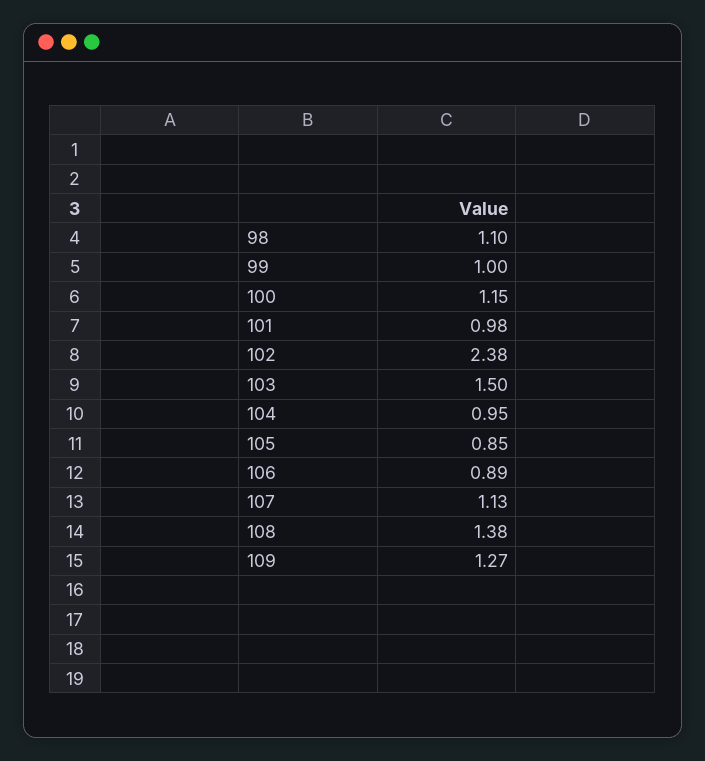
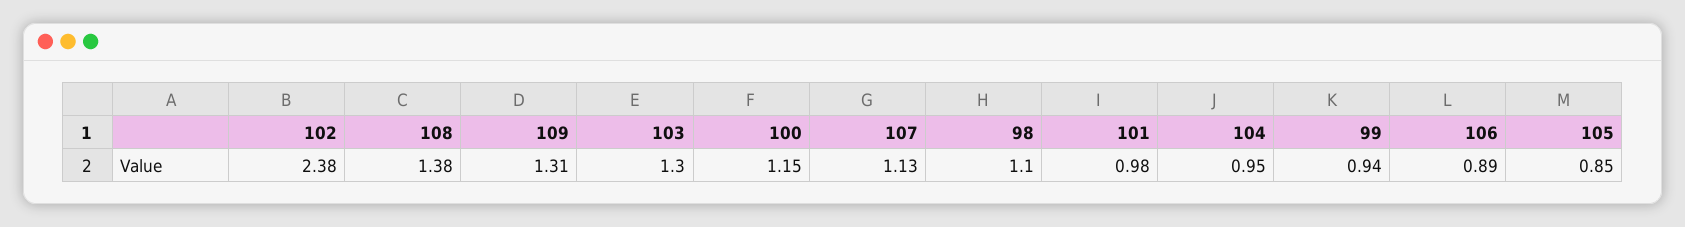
99: 1 -> 0.94
103: 1.5 -> 1.3
109: 1.27 -> 1.31

